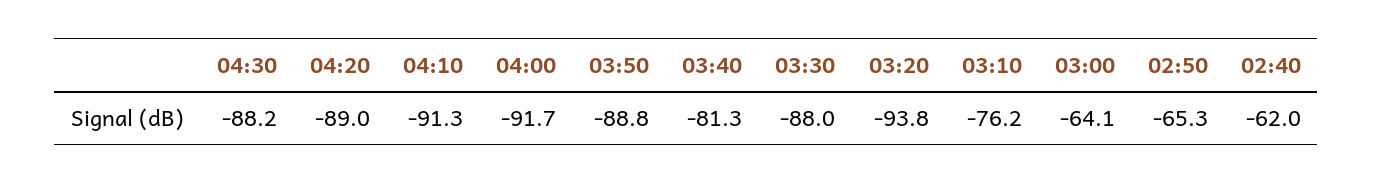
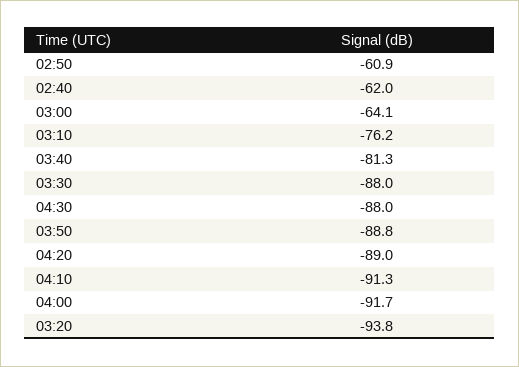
04:30: -88.2 -> -88
02:50: -65.3 -> -60.9

